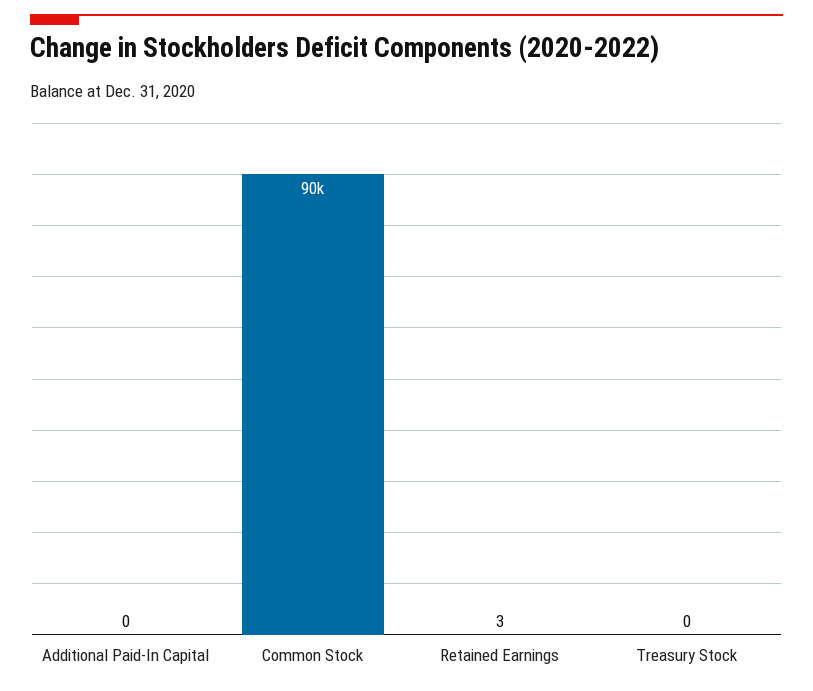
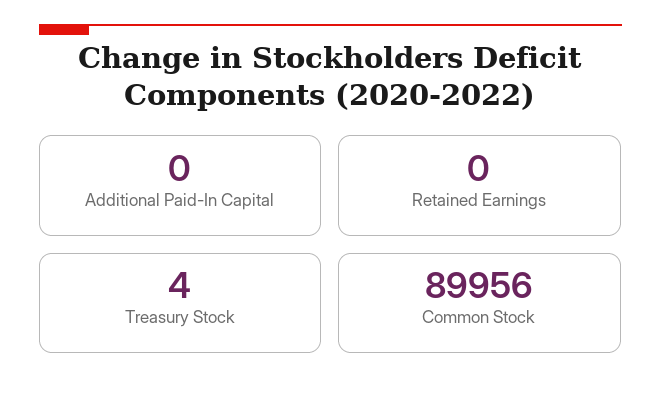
Retained Earnings: 3 -> 0
Treasury Stock: 0 -> 4

